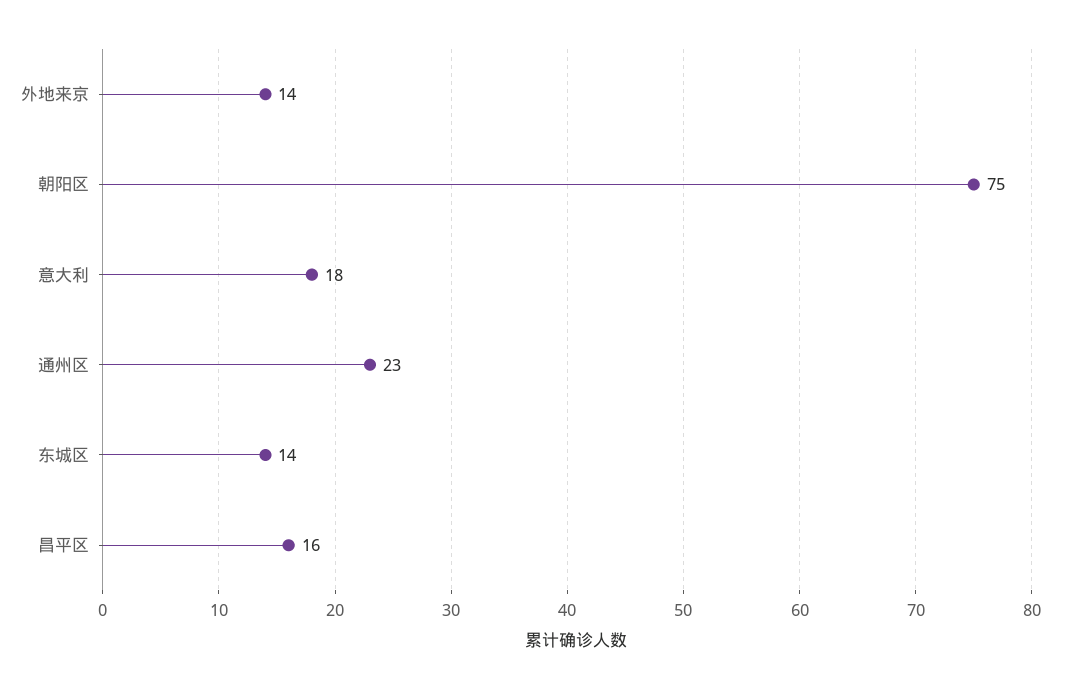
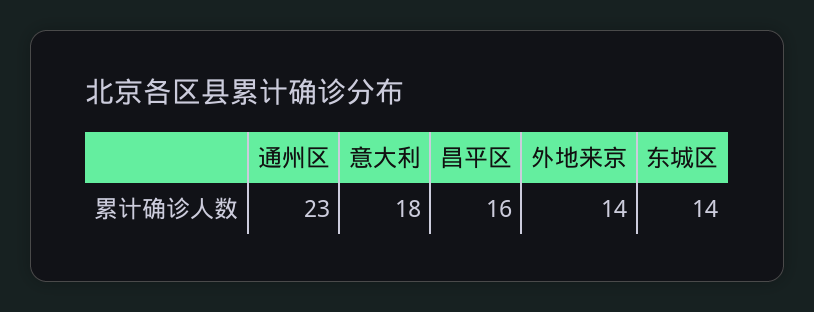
朝阳区: 75 -> none

